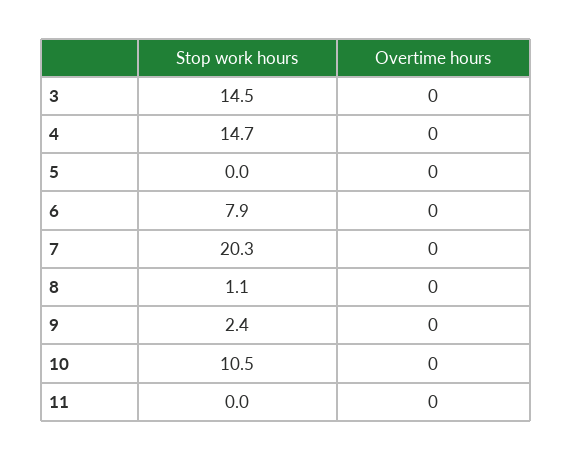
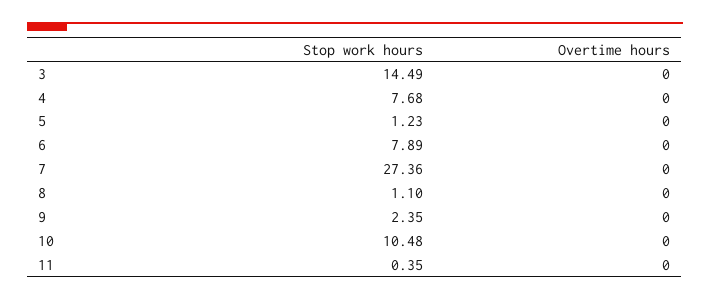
Stop work hours, 4: 14.7 -> 7.68
Stop work hours, 5: 0 -> 1.23
Stop work hours, 7: 20.3 -> 27.36
Stop work hours, 11: 0 -> 0.35

